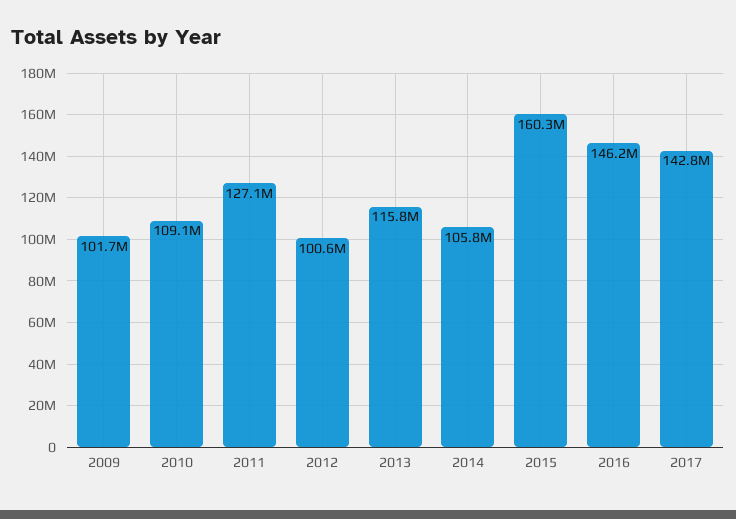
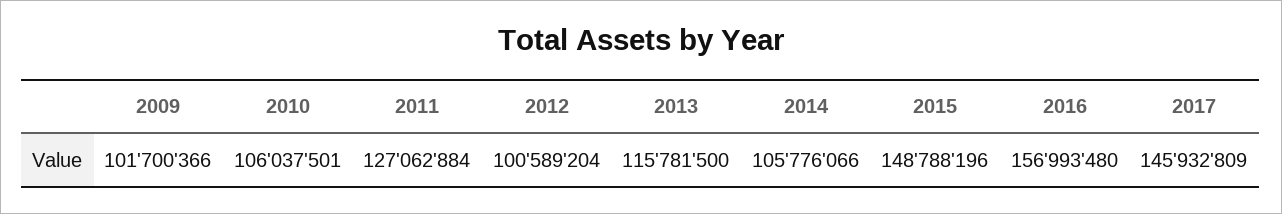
2010: 109100000 -> 106037501
2015: 160300000 -> 148788196
2016: 146200000 -> 156993480
2017: 142800000 -> 145932809

